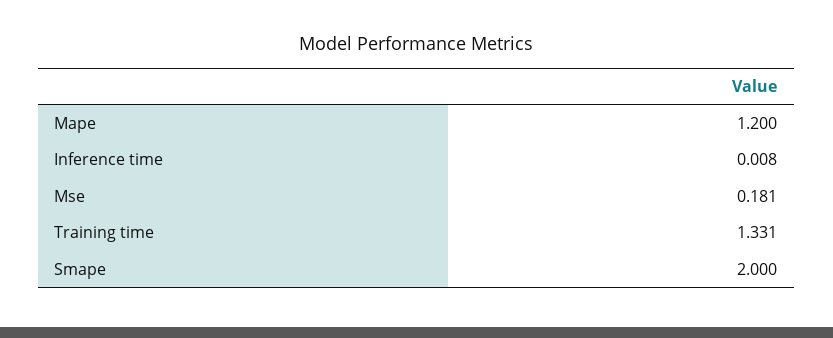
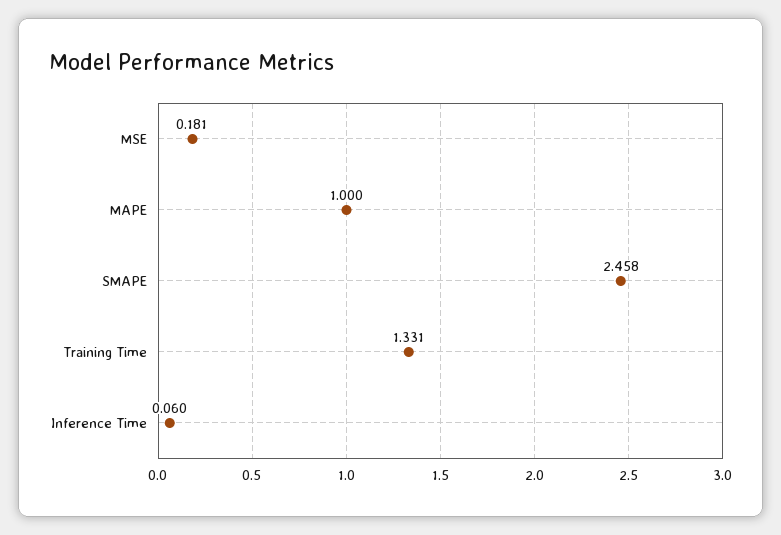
Mape: 1.2 -> 1
Inference time: 0.008 -> 0.06
Smape: 2 -> 2.458

